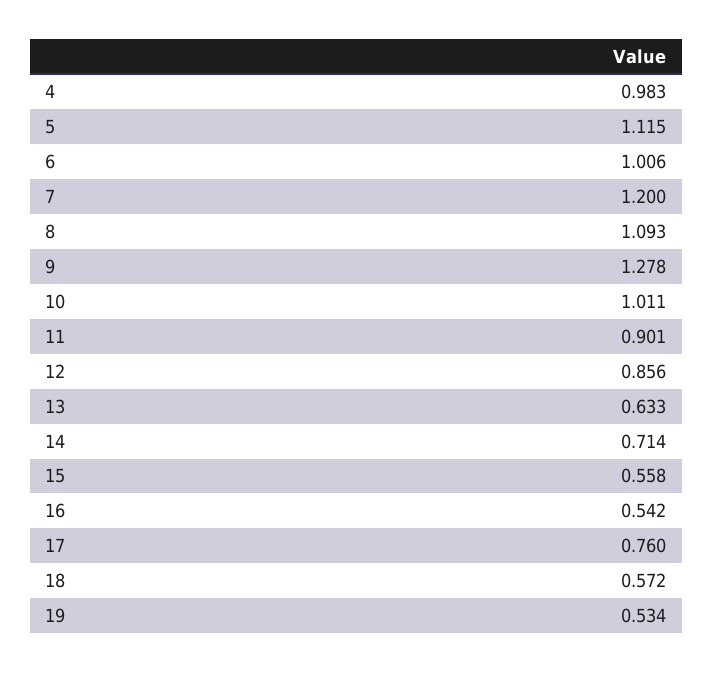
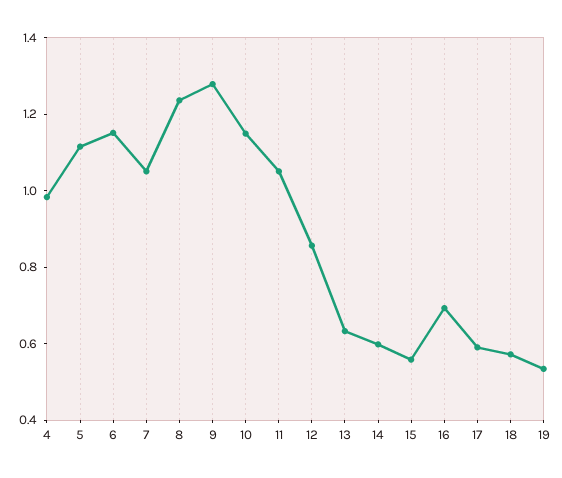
6: 1.006 -> 1.15
7: 1.2 -> 1.05
8: 1.093 -> 1.25
10: 1.011 -> 1.15
11: 0.901 -> 1.05
14: 0.714 -> 0.6
16: 0.542 -> 0.7
17: 0.76 -> 0.6

